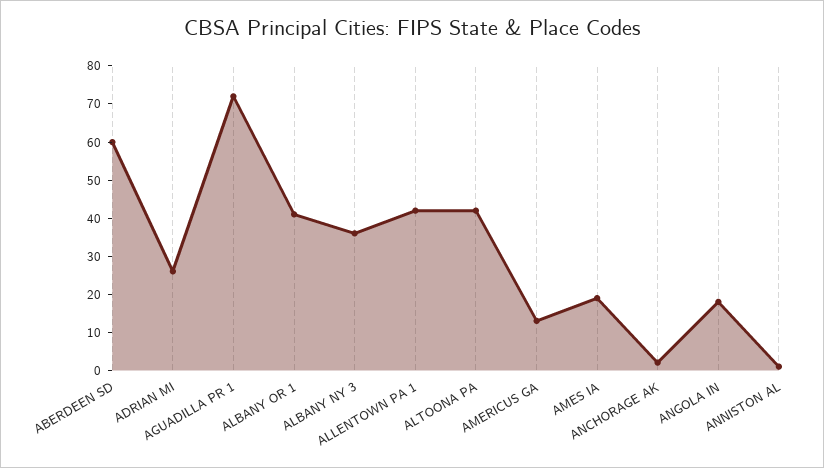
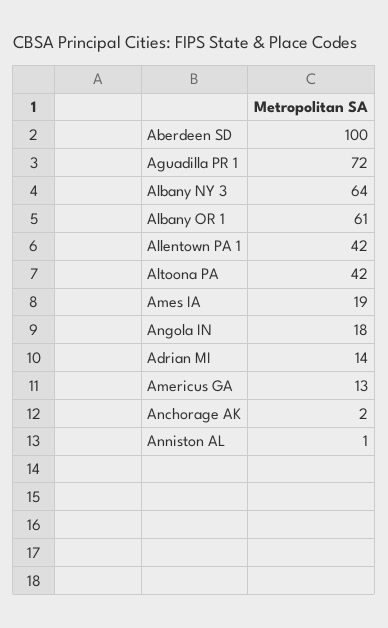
ABERDEEN SD: 60 -> 100
ADRIAN MI: 25 -> 14
ALBANY OR 1: 40 -> 61
ALBANY NY 3: 35 -> 64

